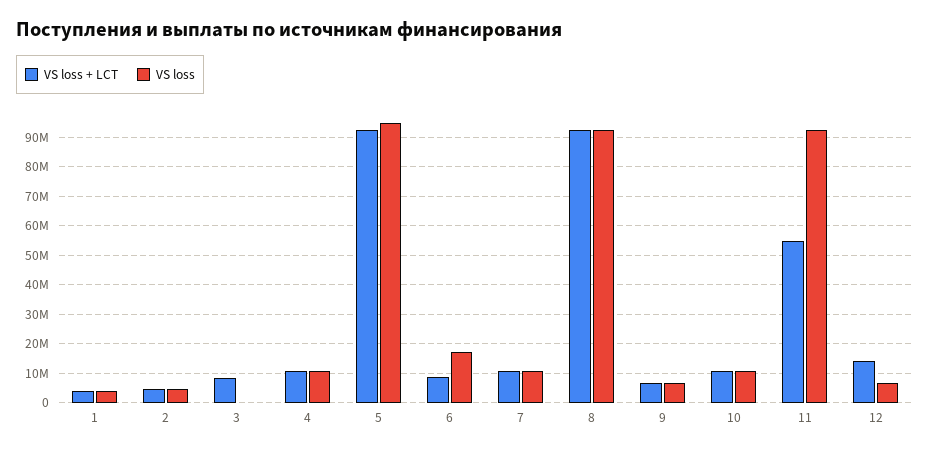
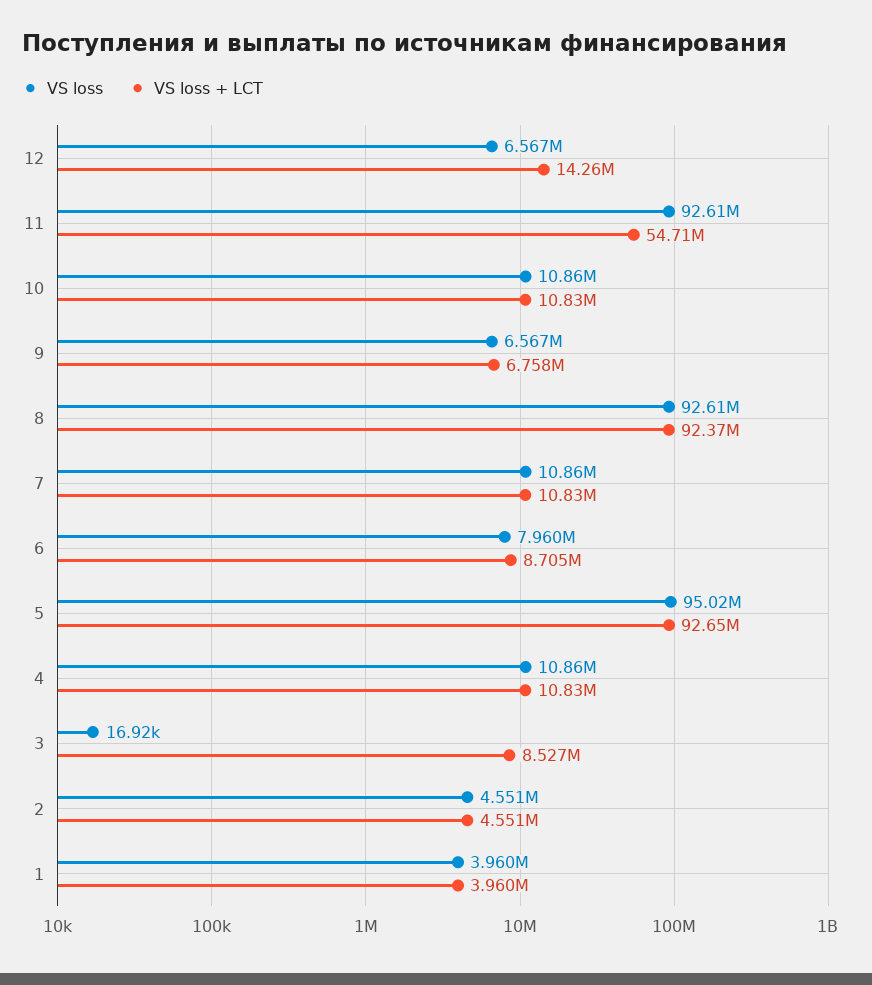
VS loss, 6: 17500000 -> 7960000

